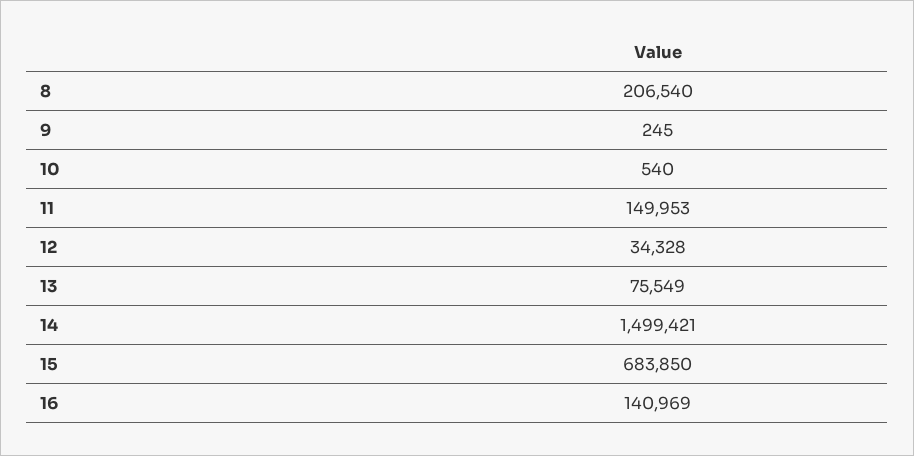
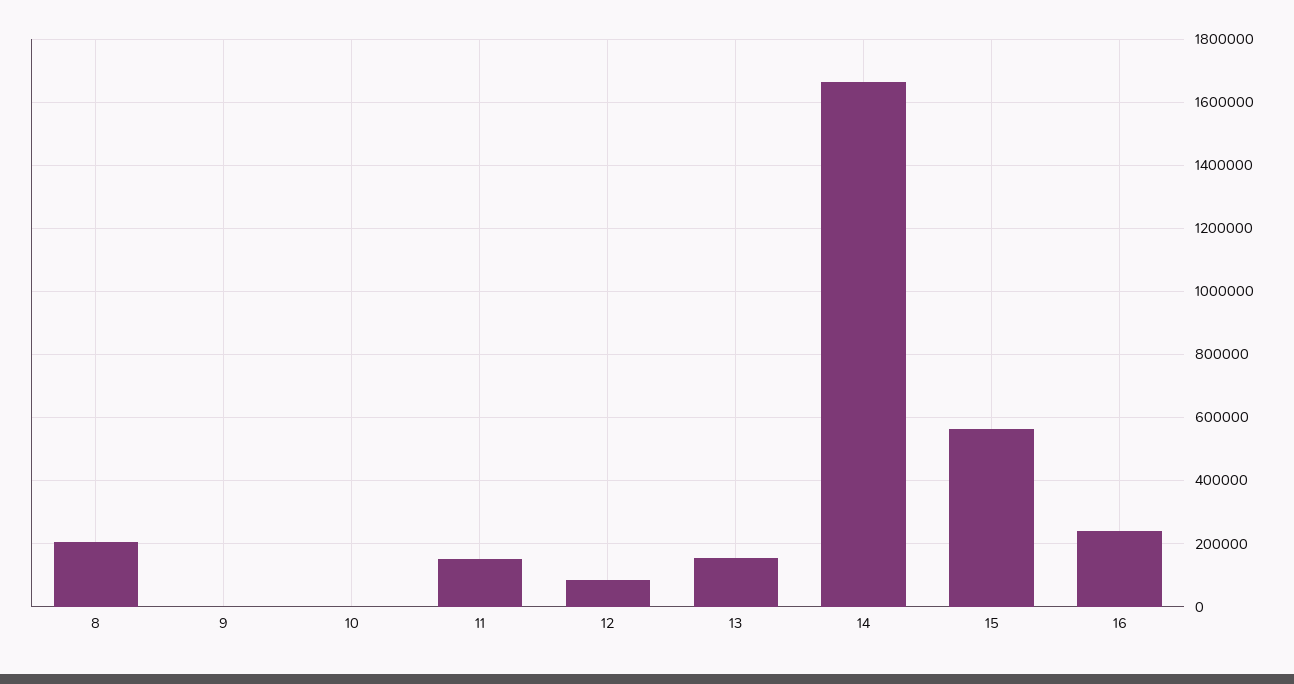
12: 34328 -> 80000
13: 75549 -> 160000
14: 1499421 -> 1660000
15: 683850 -> 560000
16: 140969 -> 240000

